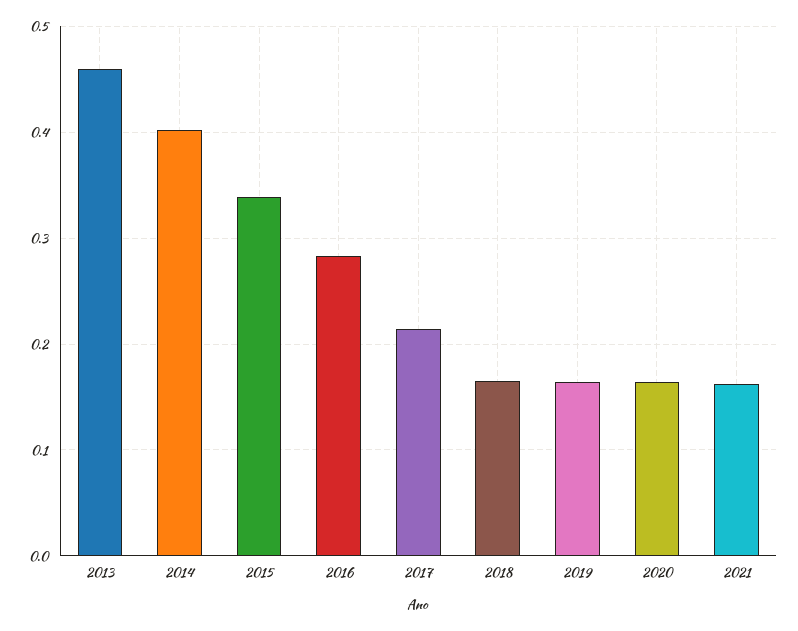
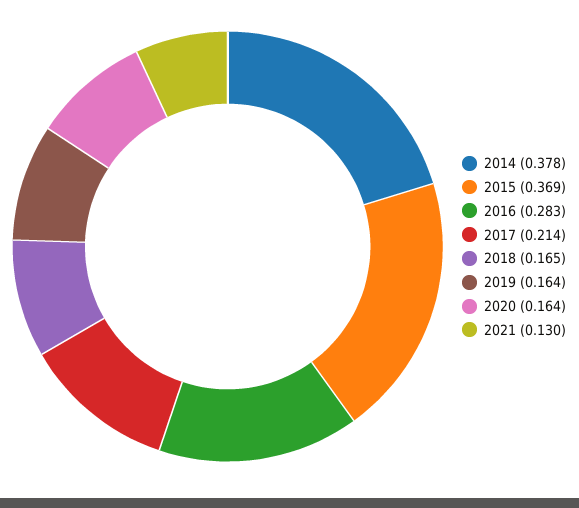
2013: 0.46 -> none
2014: 0.4 -> 0.378
2015: 0.34 -> 0.369
2021: 0.16 -> 0.13

